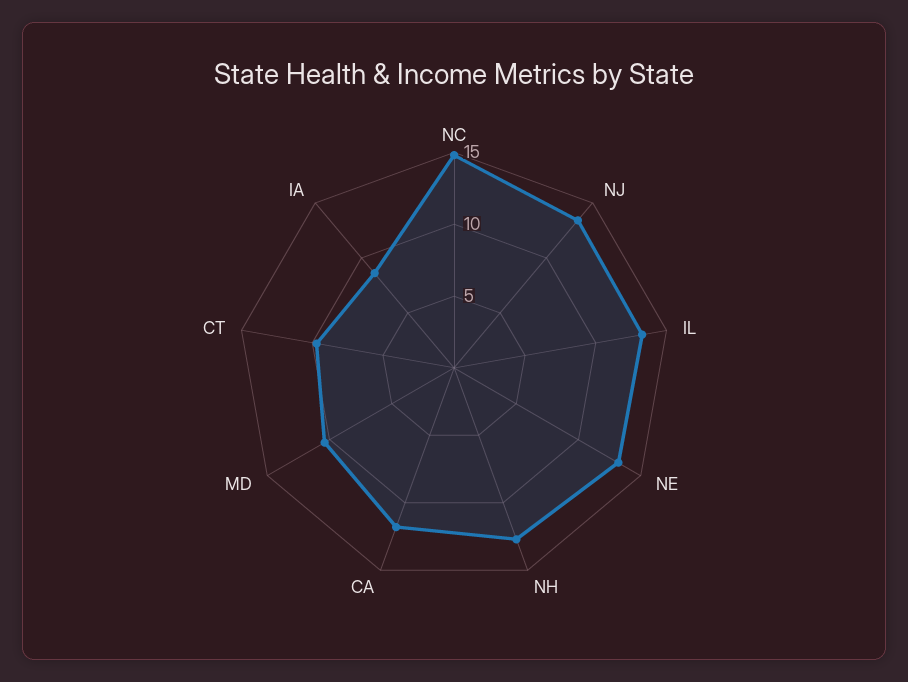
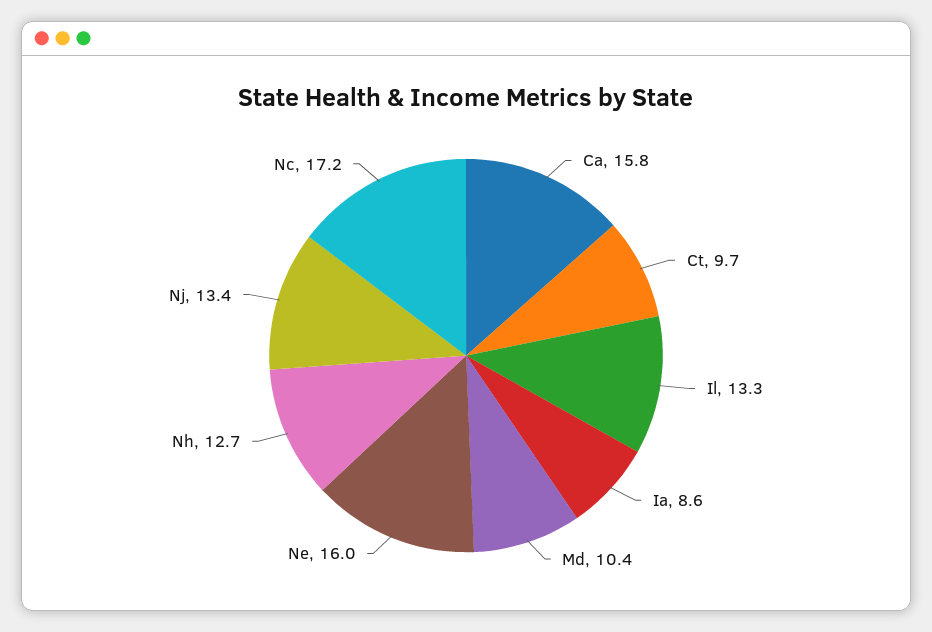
NC: 15 -> 17.2
NE: 13 -> 16
CA: 12 -> 15.8

